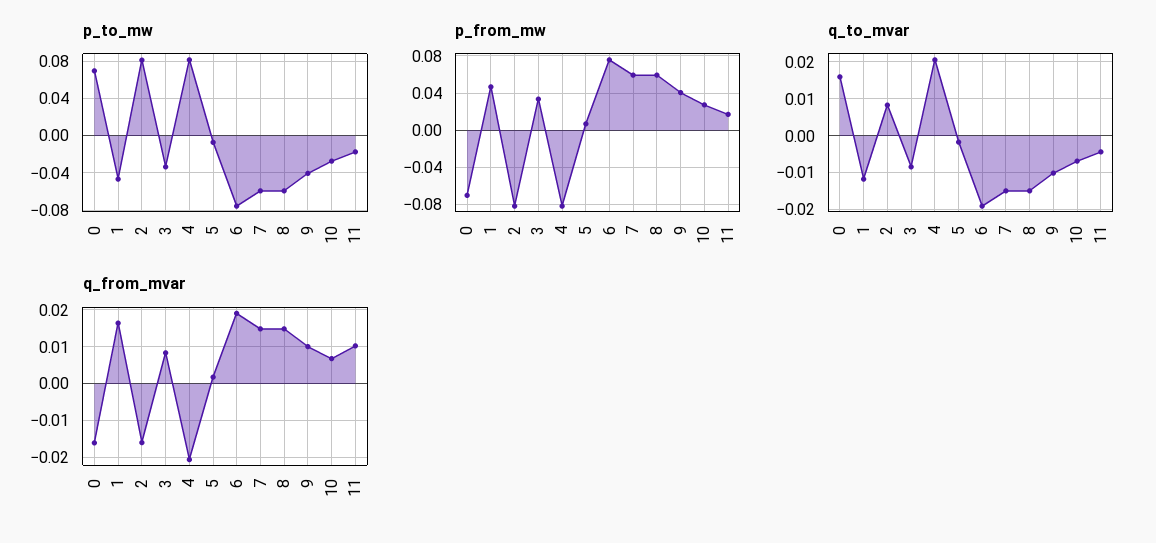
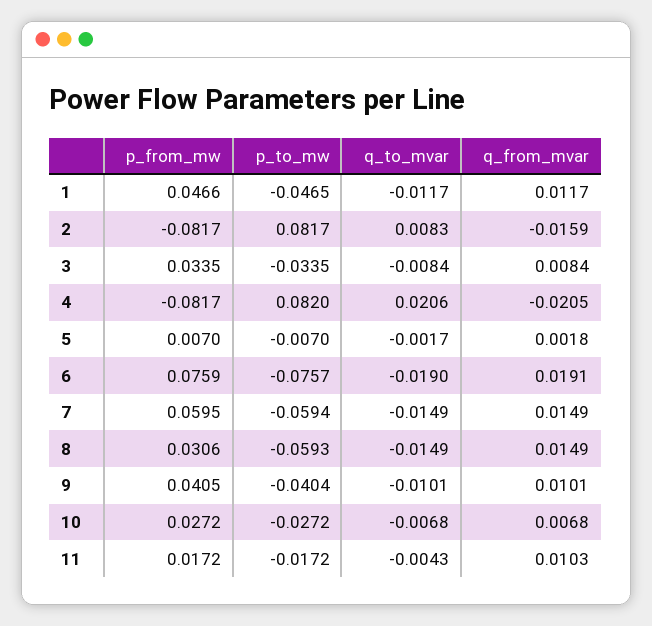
p_to_mw, 0: 0.07 -> none
p_from_mw, 0: -0.07 -> none
p_from_mw, 8: 0.06 -> 0.0306
q_to_mvar, 0: 0.016 -> none
q_from_mvar, 0: -0.016 -> none
q_from_mvar, 1: 0.016 -> 0.0117

